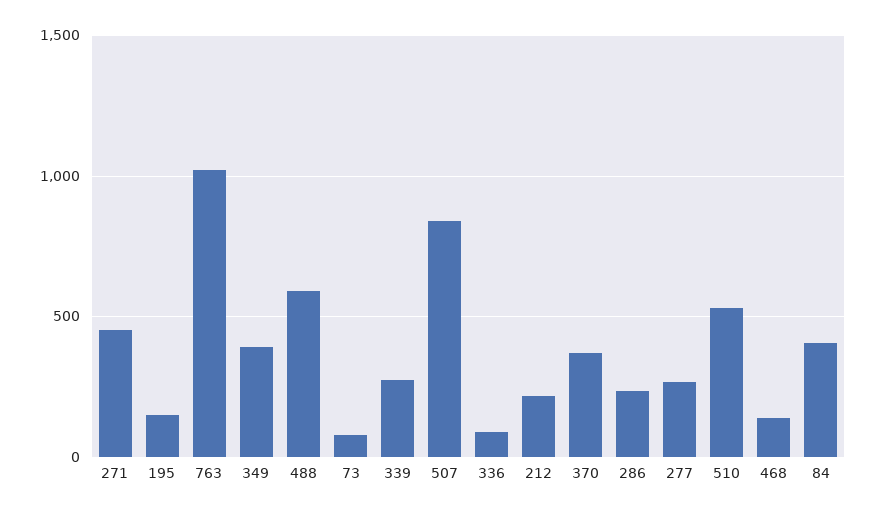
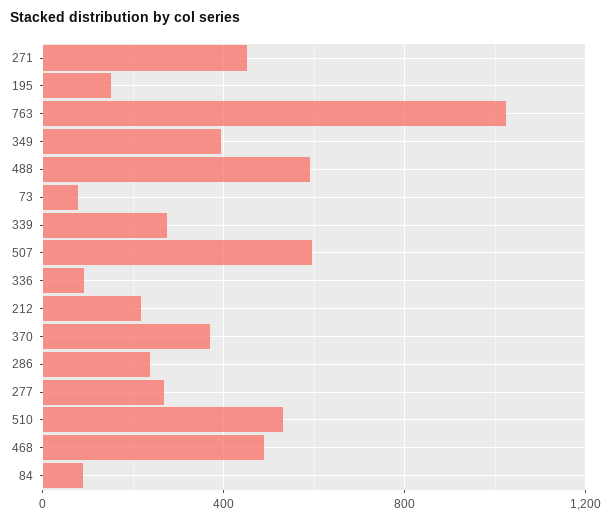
507: 850 -> 600
468: 150 -> 500
84: 400 -> 100

